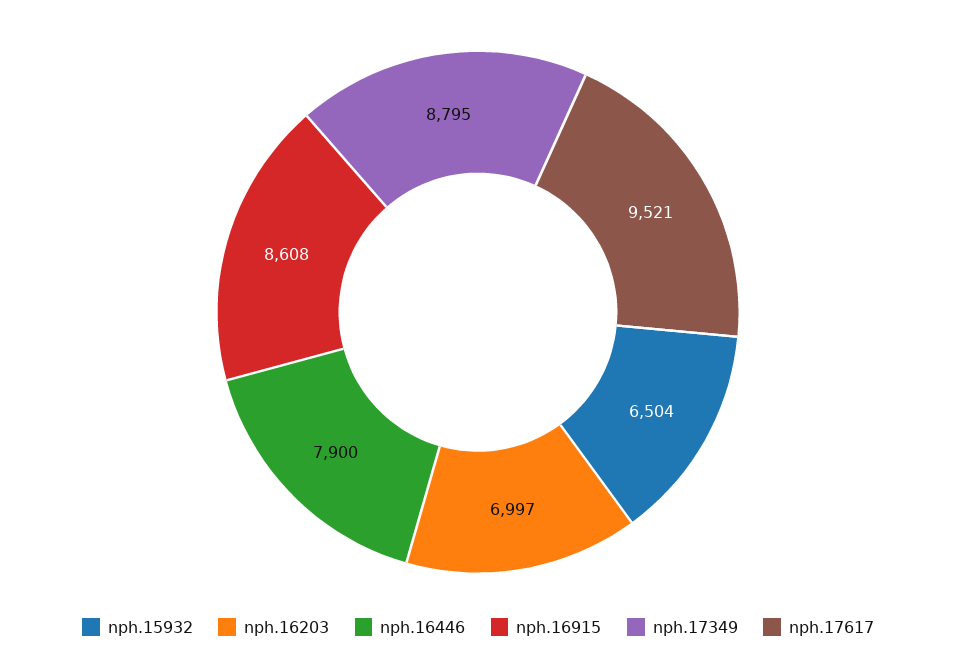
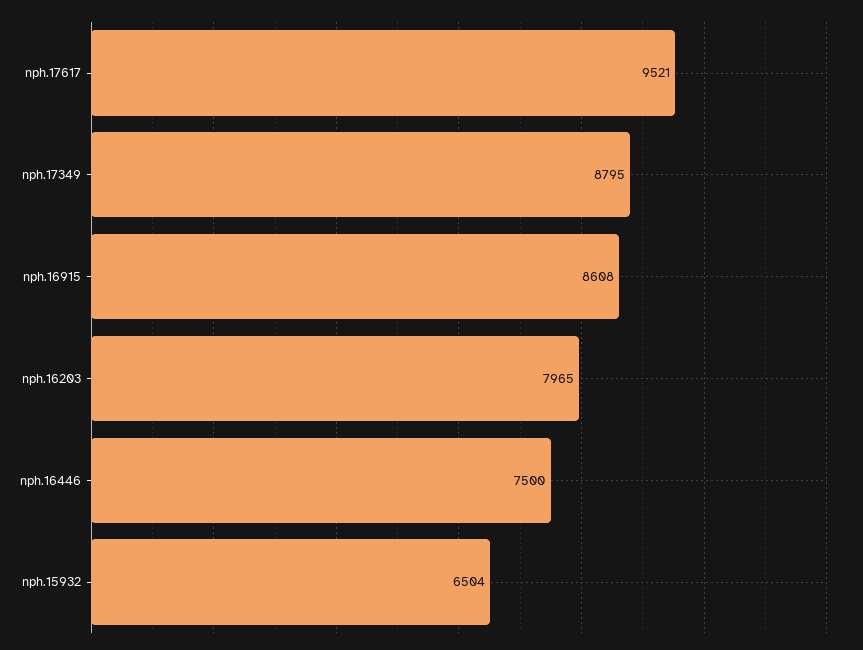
nph.16203: 6997 -> 7965
nph.16446: 7900 -> 7500

